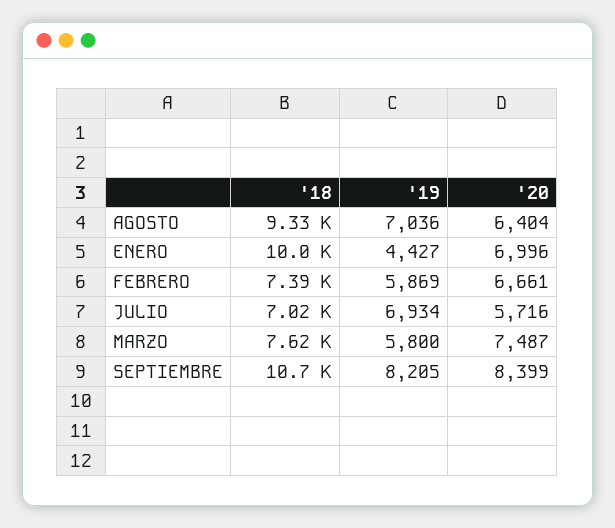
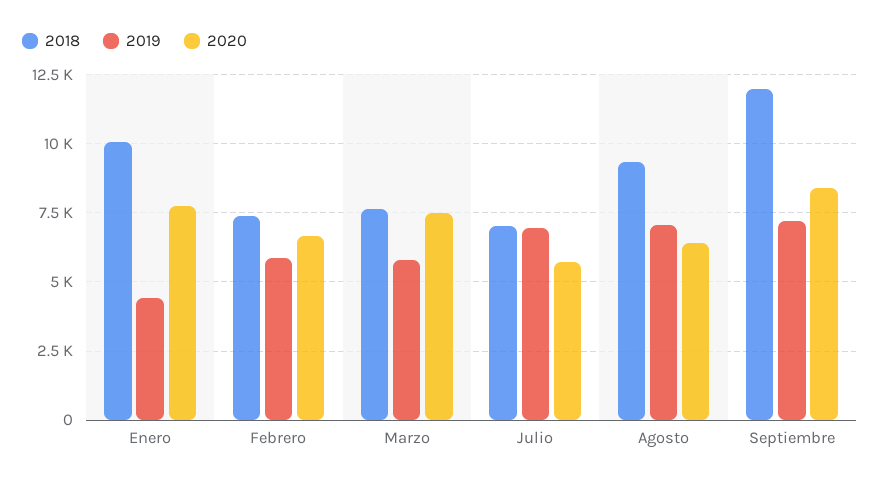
'20, ENERO: 6996 -> 7750
'18, SEPTIEMBRE: 10700 -> 12000
'19, SEPTIEMBRE: 8205 -> 7250

